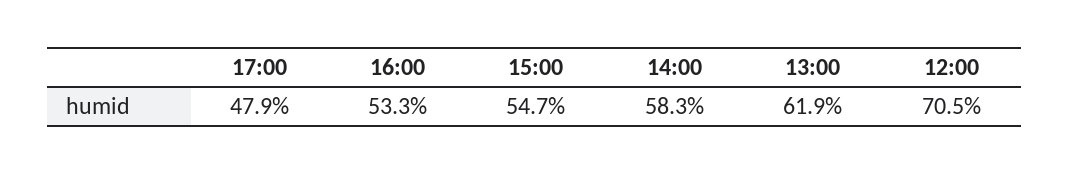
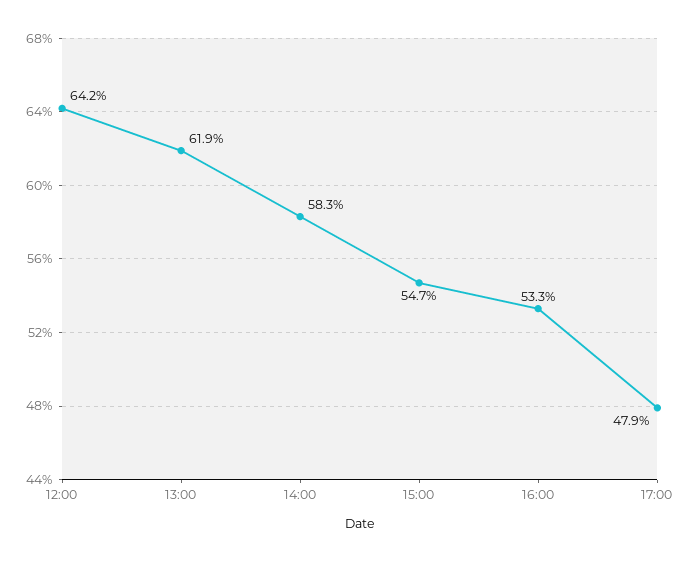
12:00: 70.5 -> 64.2

